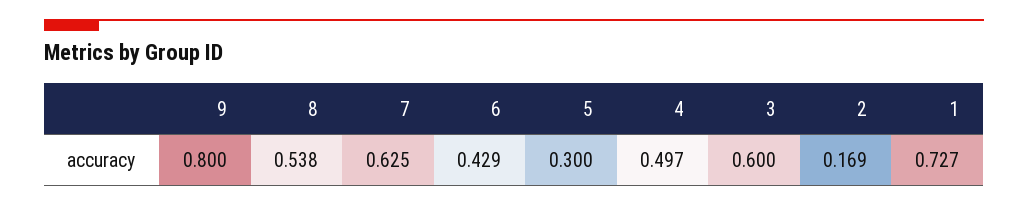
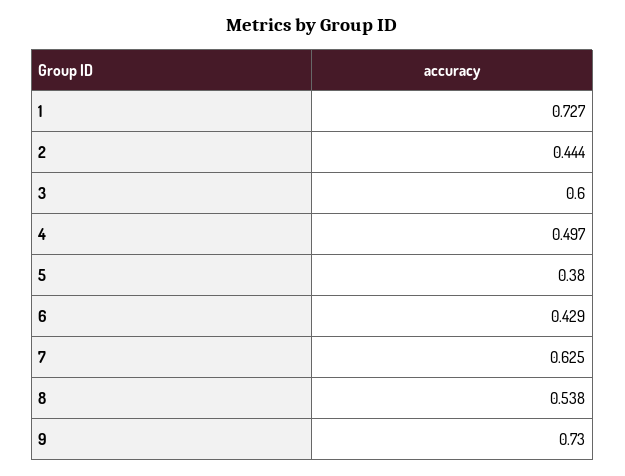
9: 0.8 -> 0.73
5: 0.3 -> 0.38
2: 0.169 -> 0.444

